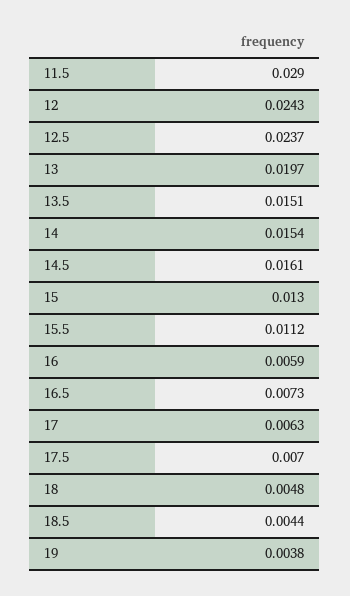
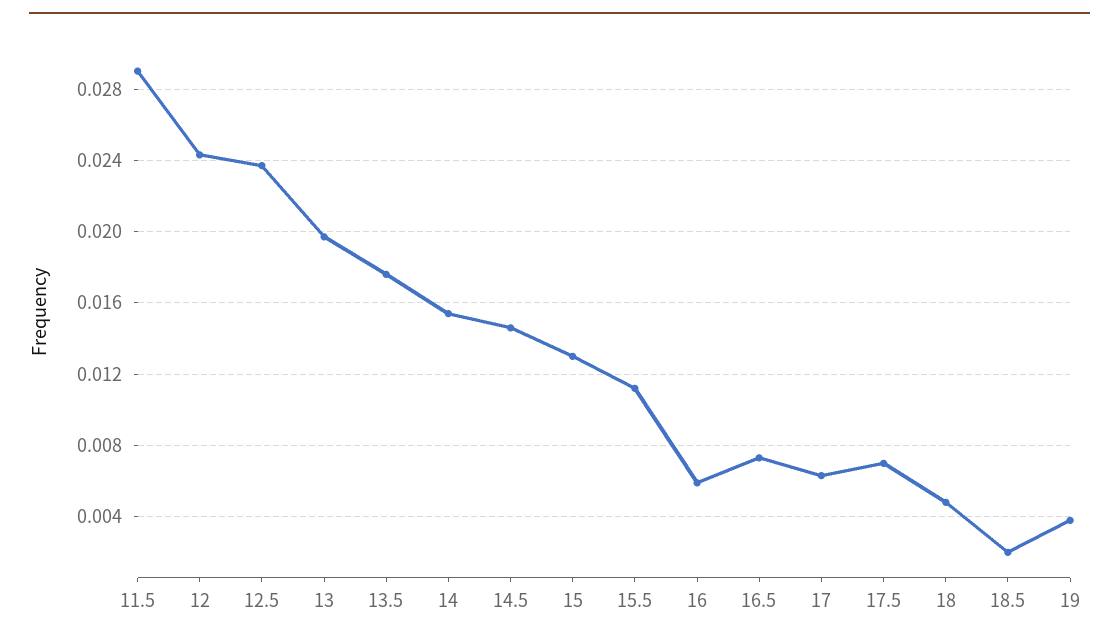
13.5: 0.0151 -> 0.0175
14.5: 0.0161 -> 0.0145
18.5: 0.0044 -> 0.002

